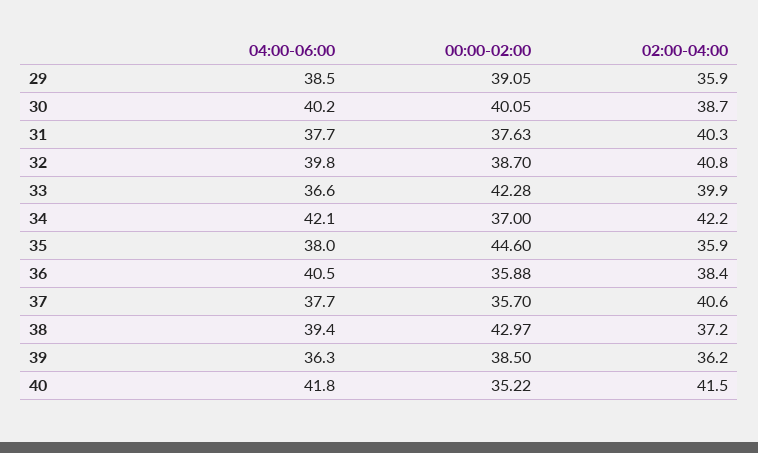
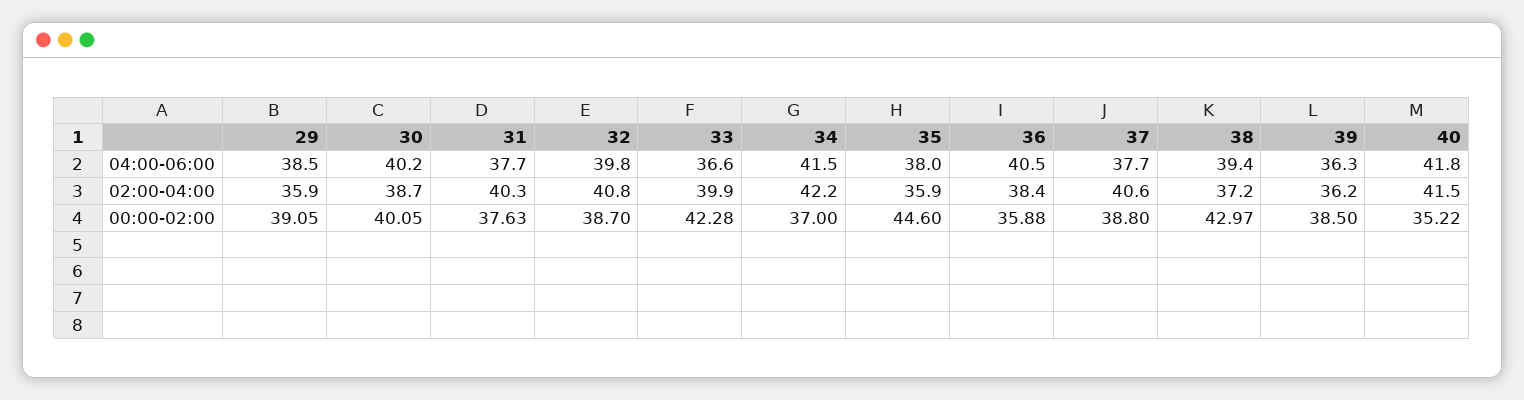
04:00-06:00, 34: 42.1 -> 41.5
00:00-02:00, 37: 35.7 -> 38.8

